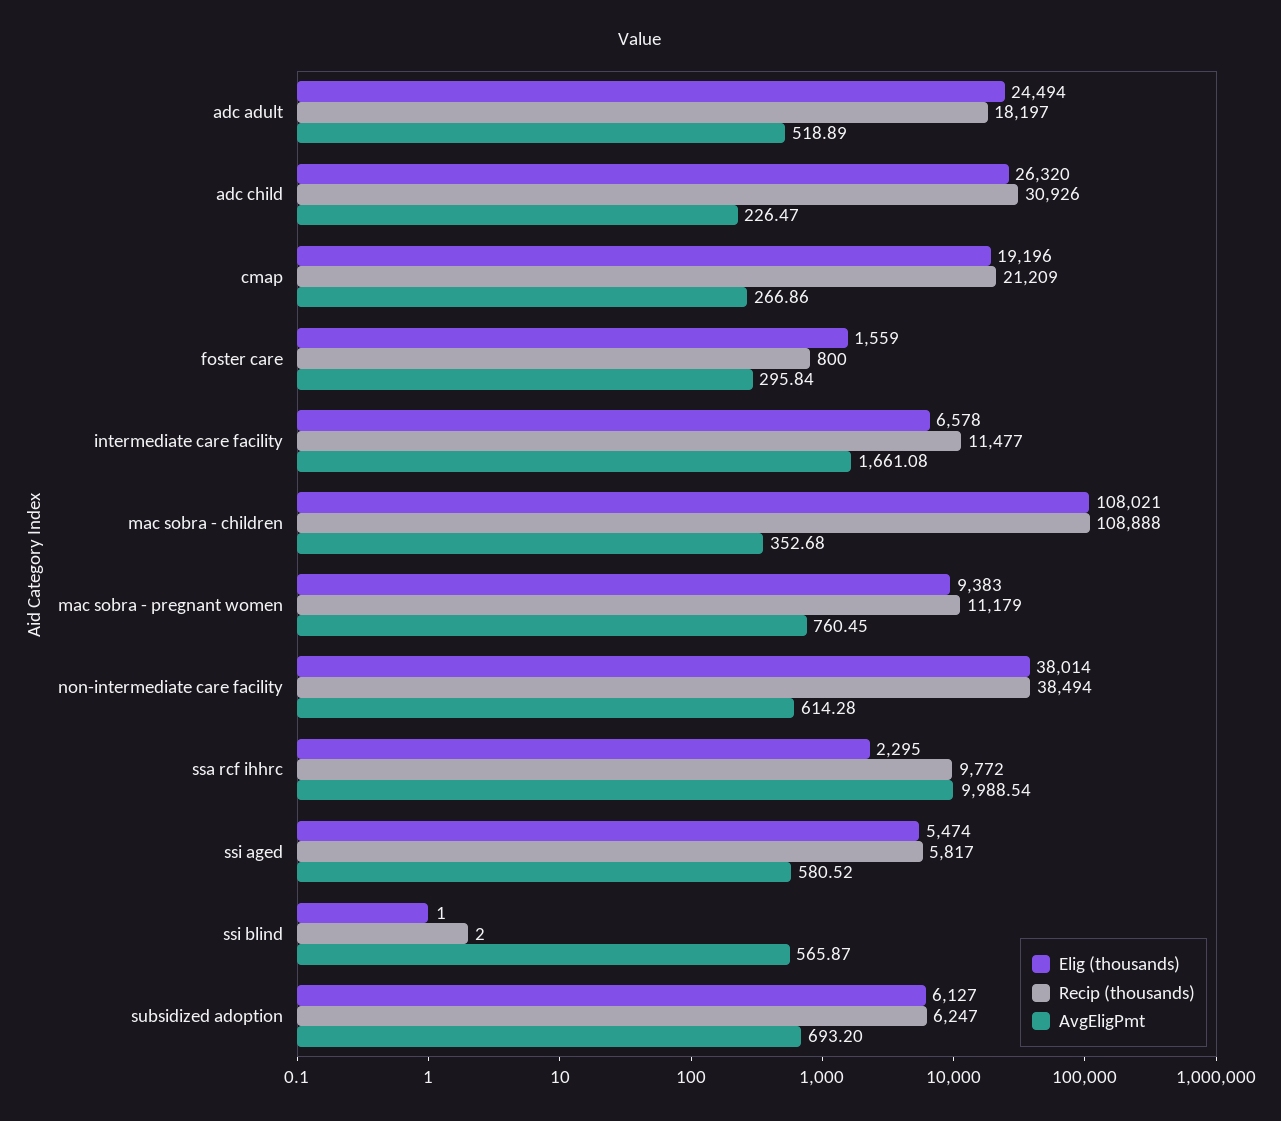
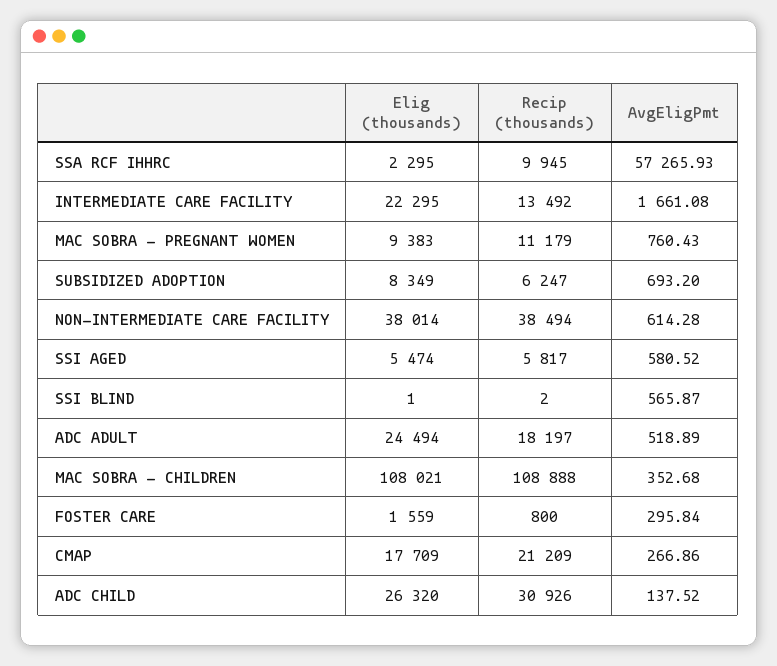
AvgEligPmt, adc child: 226.47 -> 137.52
Elig (thousands), cmap: 19196 -> 17709
Elig (thousands), intermediate care facility: 6578 -> 22295
Recip (thousands), intermediate care facility: 11477 -> 13492
AvgEligPmt, mac sobra - pregnant women: 760.45 -> 760.43
Recip (thousands), ssa rcf ihhrc: 9772 -> 9945
AvgEligPmt, ssa rcf ihhrc: 9988.54 -> 57265.93
Elig (thousands), subsidized adoption: 6127 -> 8349

